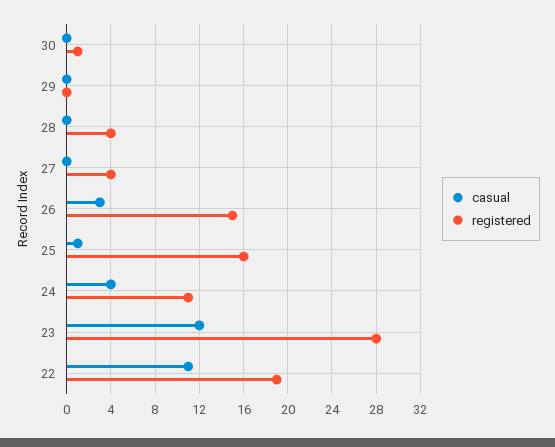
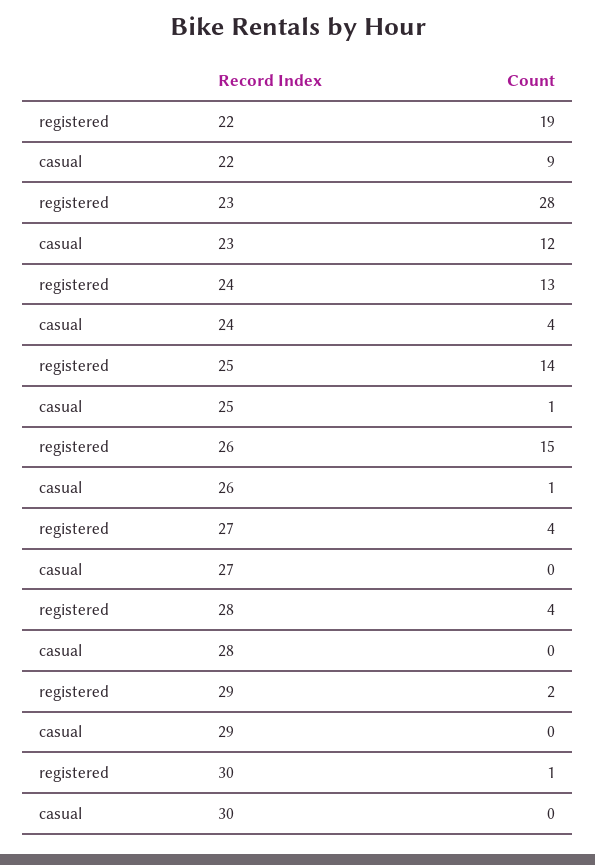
registered, 29: 0 -> 2
casual, 26: 3 -> 1
registered, 25: 16 -> 14
registered, 24: 11 -> 13
casual, 22: 11 -> 9

